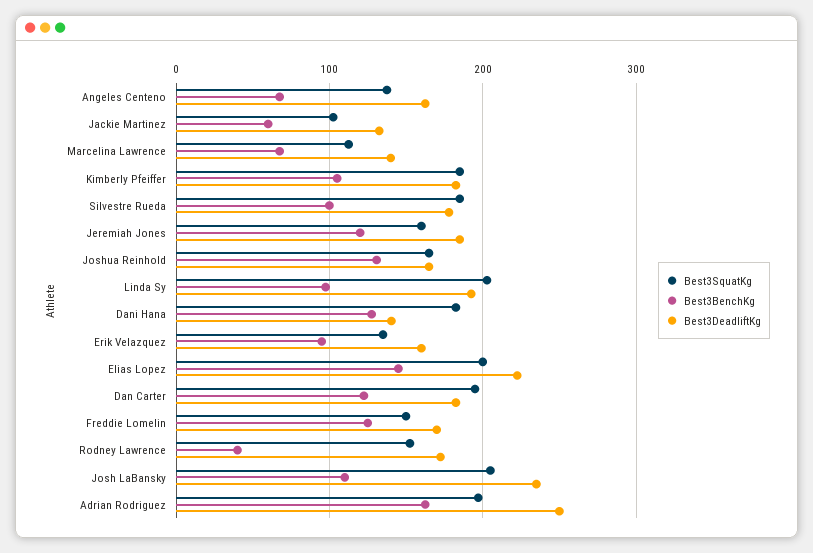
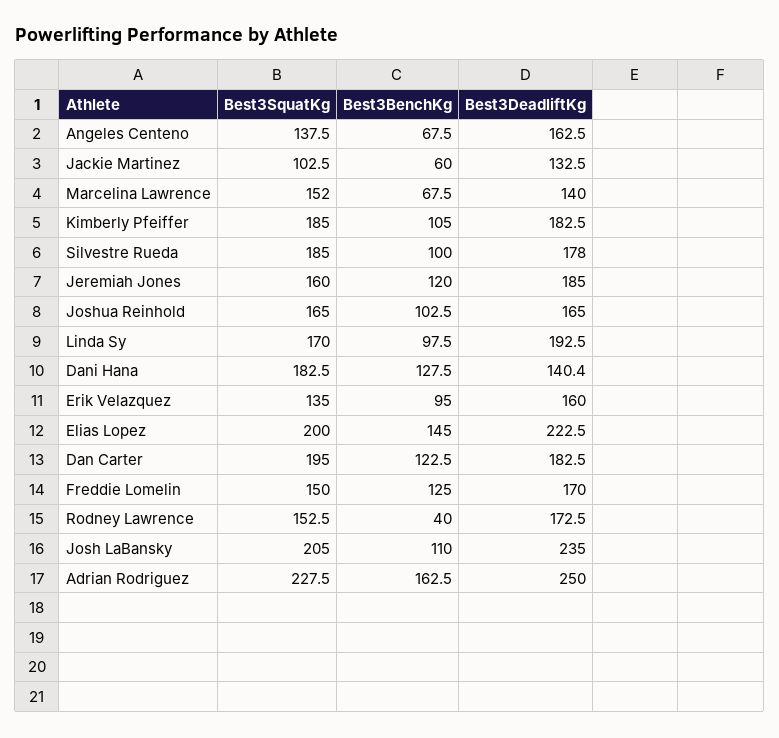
Best3SquatKg, Marcelina Lawrence: 110 -> 152
Best3BenchKg, Joshua Reinhold: 130 -> 102.5
Best3SquatKg, Linda Sy: 200 -> 170
Best3SquatKg, Adrian Rodriguez: 200 -> 227.5

